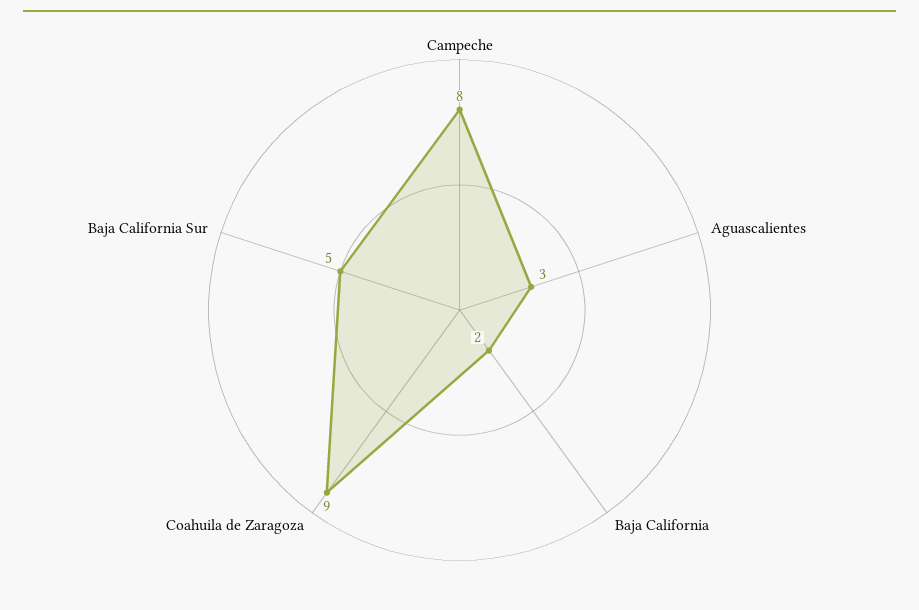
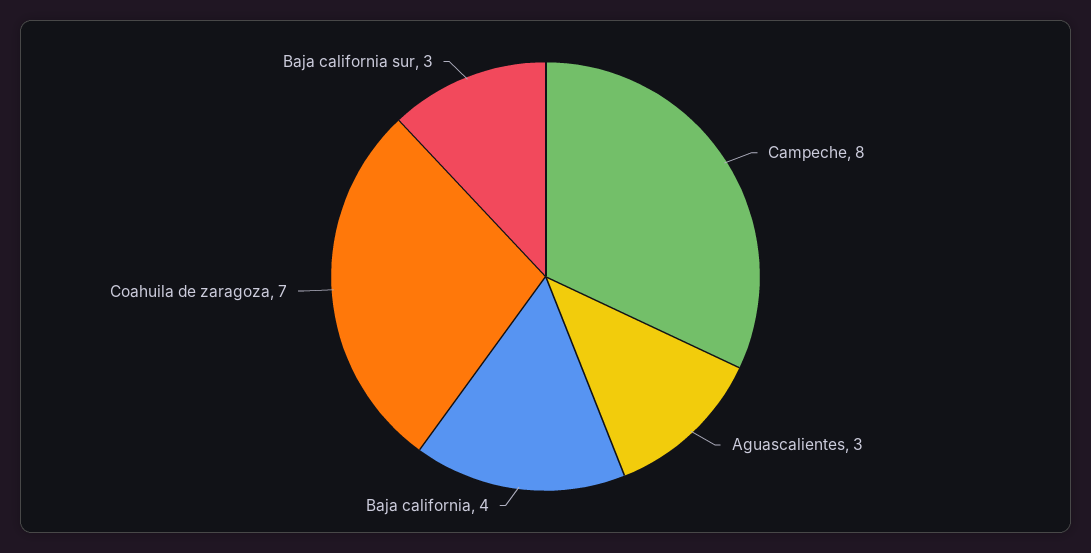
Baja California: 2 -> 4
Coahuila de Zaragoza: 9 -> 7
Baja California Sur: 5 -> 3

